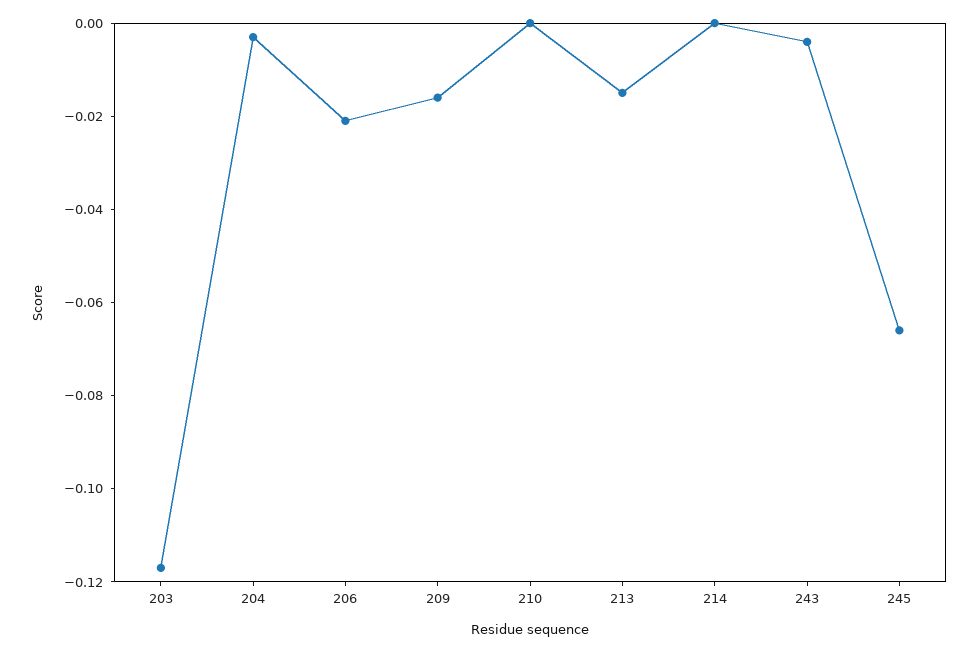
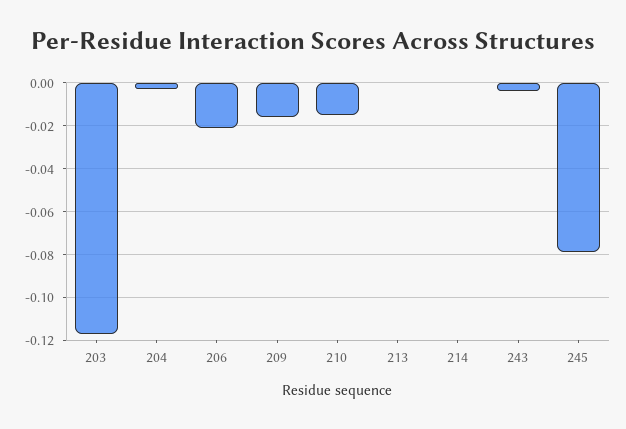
210: 0 -> -0.015
213: -0.015 -> 0
245: -0.065 -> -0.08

